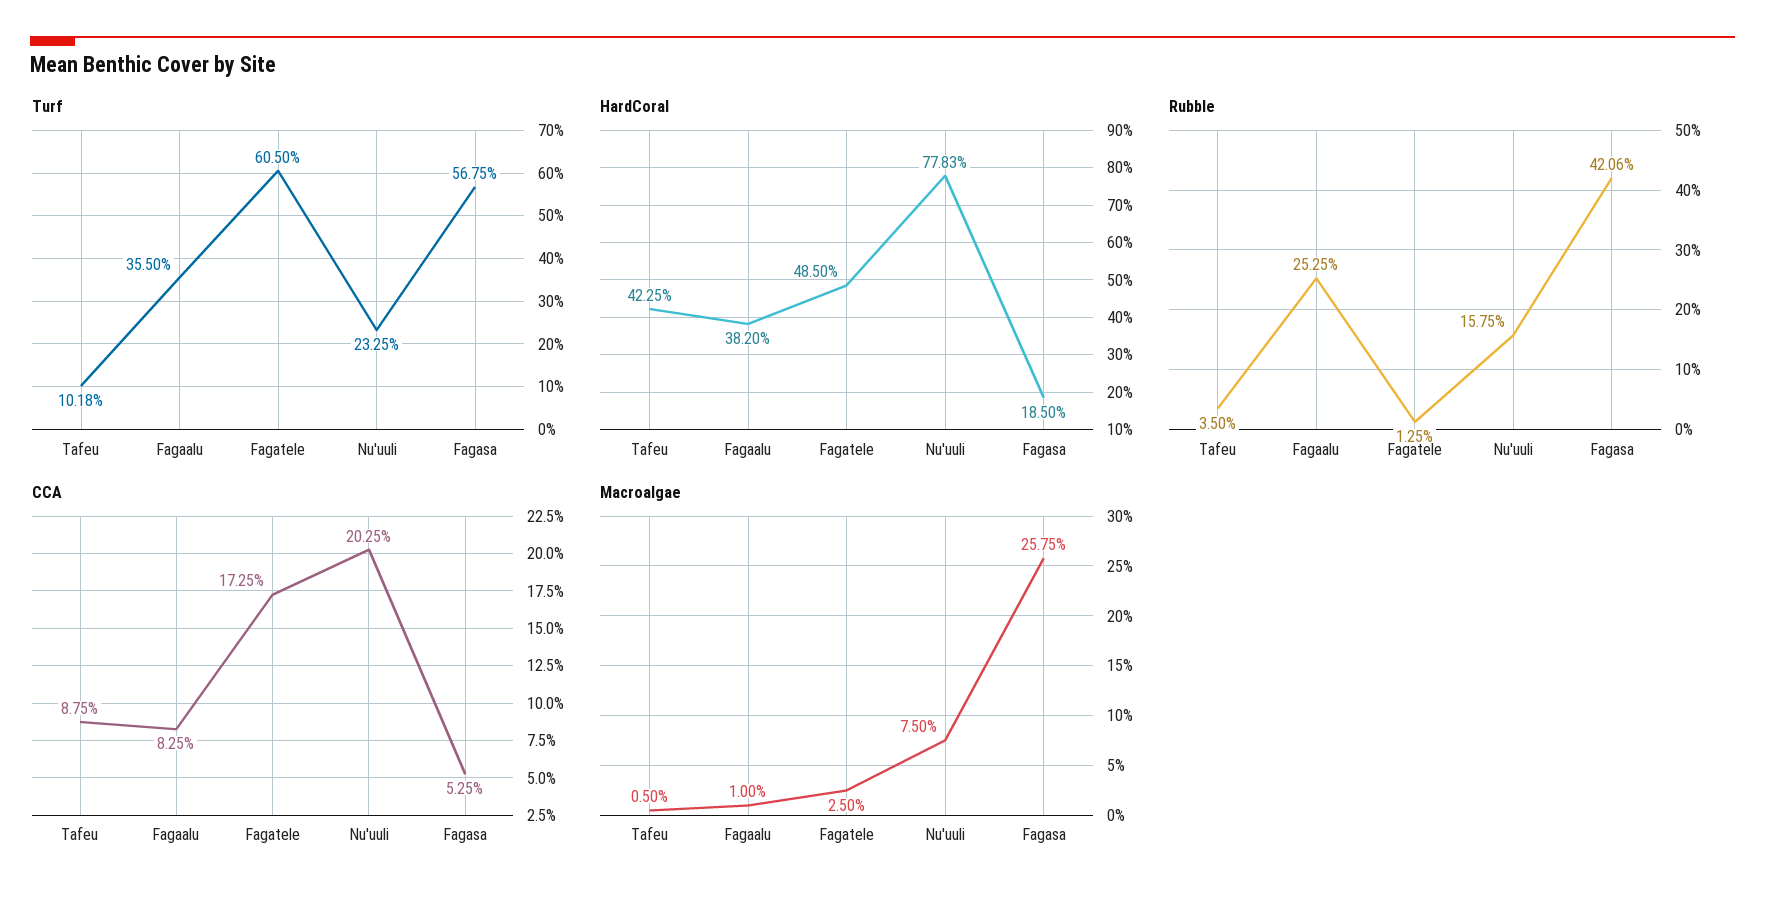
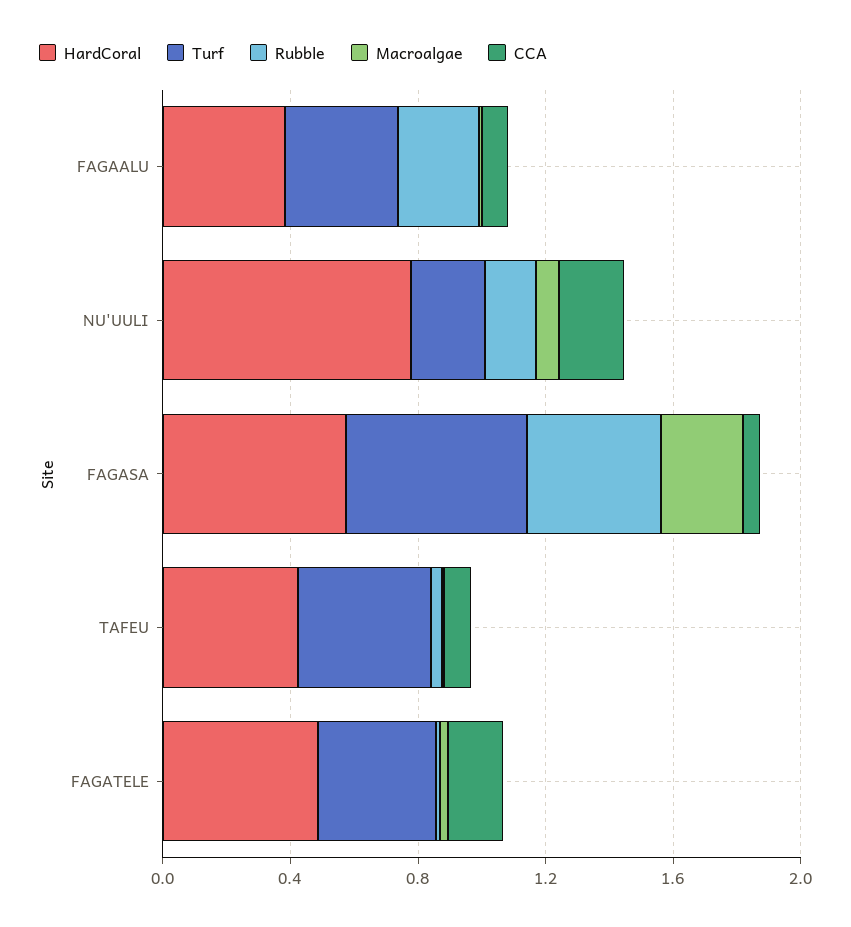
Turf, Tafeu: 0.1018 -> 0.4
Turf, Fagatele: 0.605 -> 0.4
HardCoral, Fagasa: 0.185 -> 0.6

